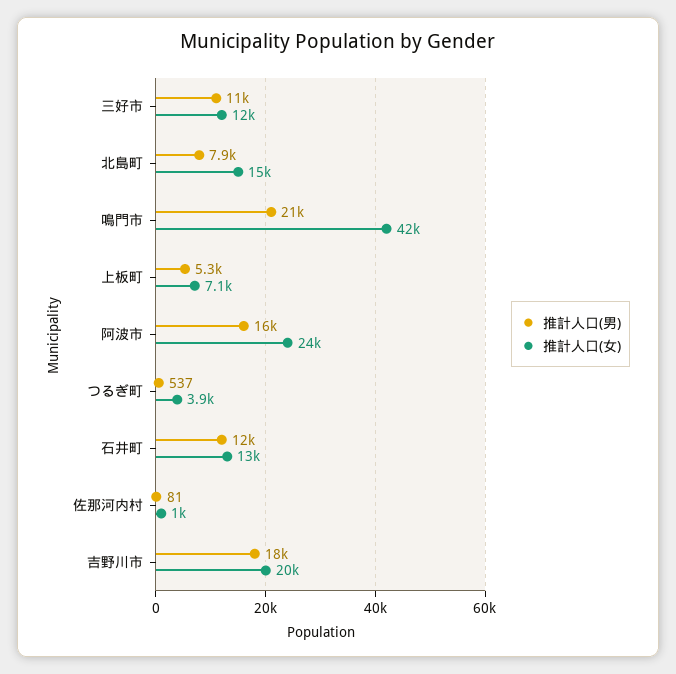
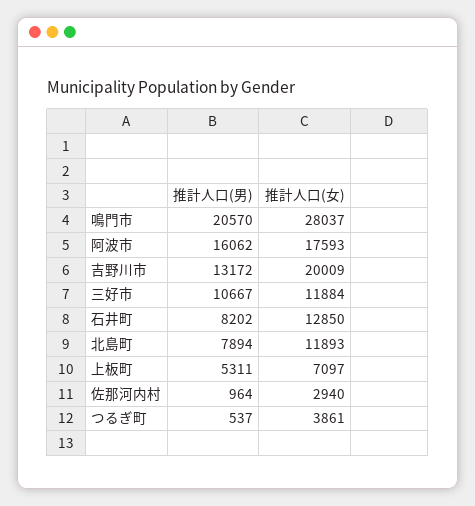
推計人口(女), 北島町: 15000 -> 11893
推計人口(女), 鳴門市: 42000 -> 28037
推計人口(女), 阿波市: 24000 -> 17593
推計人口(男), 石井町: 12000 -> 8202
推計人口(男), 佐那河内村: 81 -> 964
推計人口(女), 佐那河内村: 1000 -> 2940
推計人口(男), 吉野川市: 18000 -> 13172

